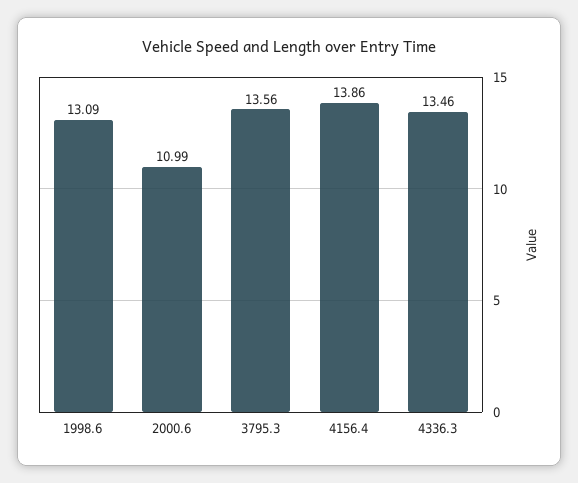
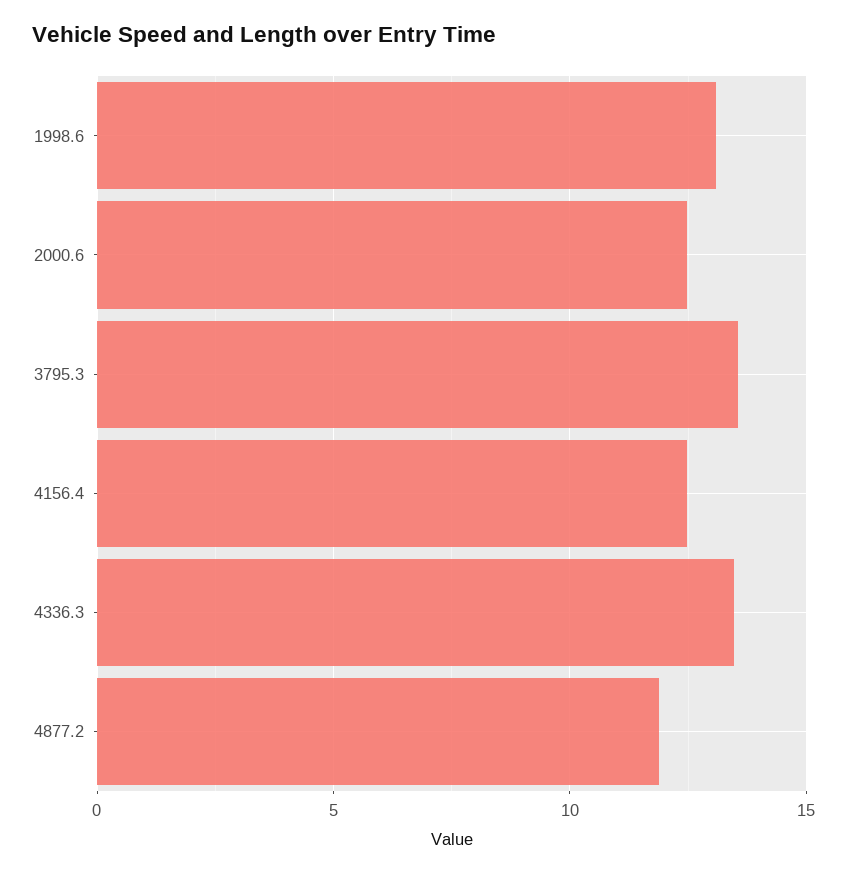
2000.6: 10.99 -> 12.5
4156.4: 13.86 -> 12.5
4877.2: none -> 12

